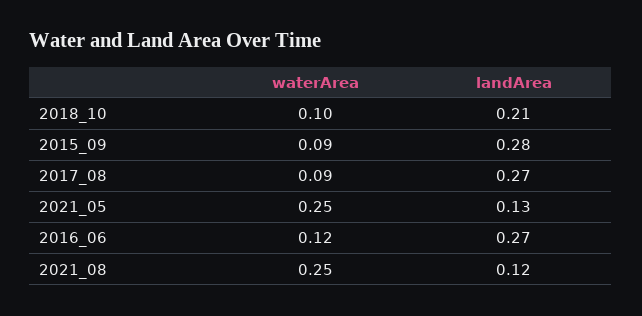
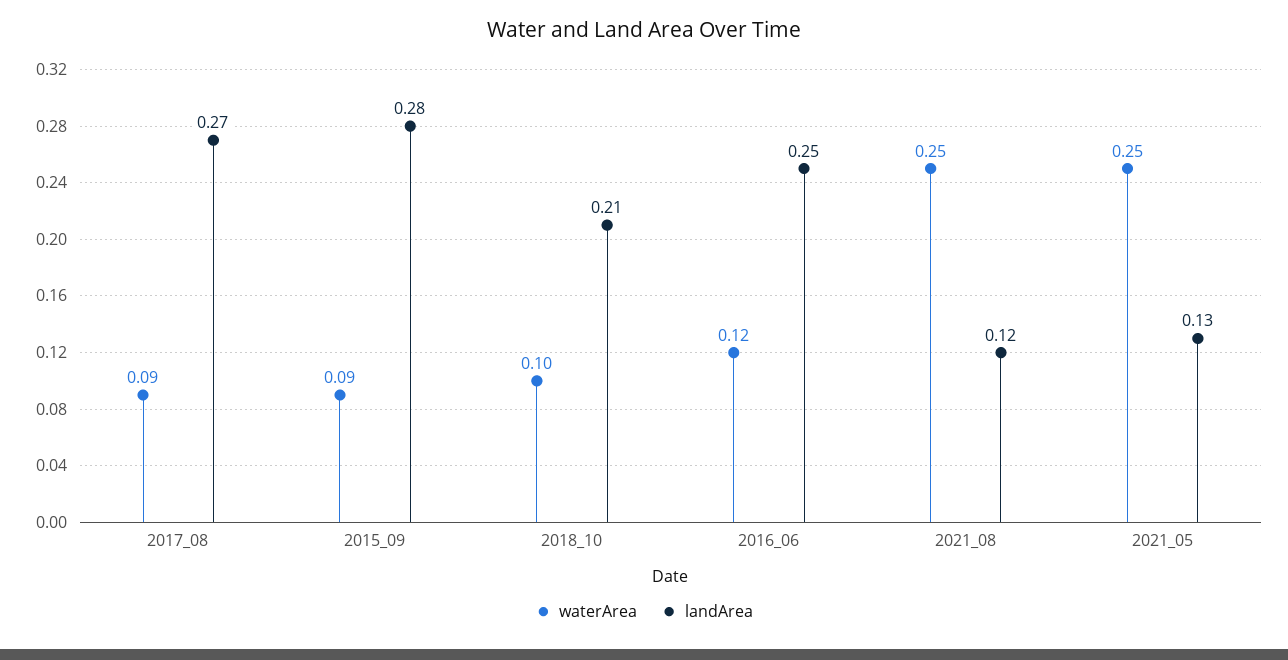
landArea, 2016_06: 0.27 -> 0.25

